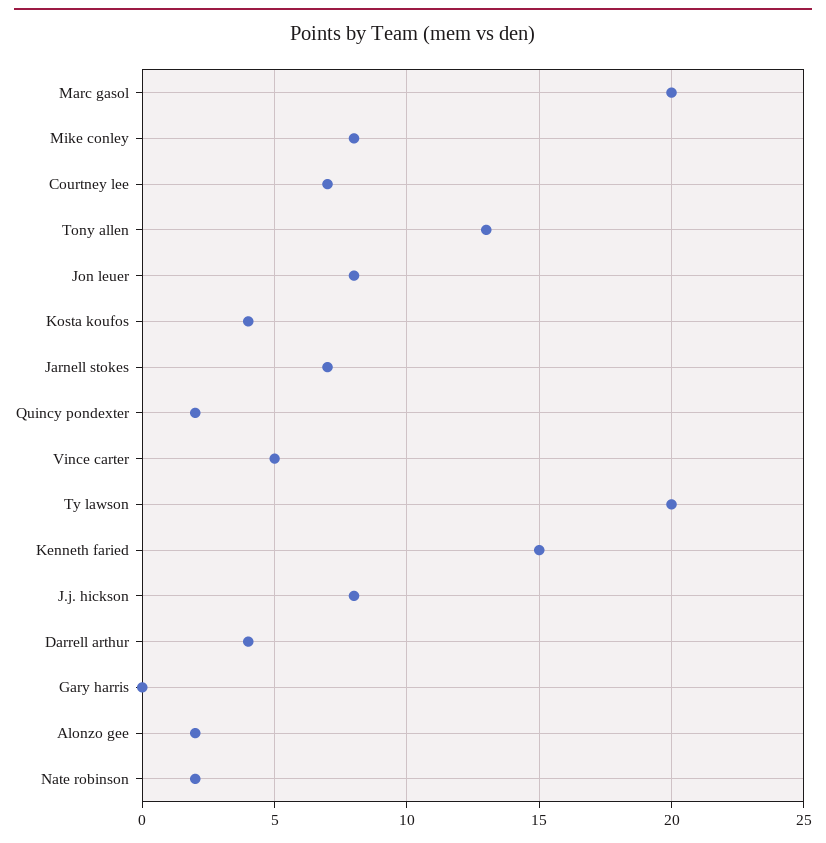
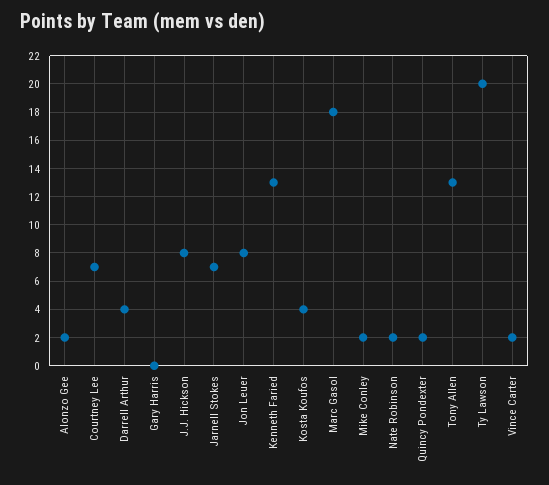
Marc gasol: 20 -> 18
Mike conley: 8 -> 2
Vince carter: 5 -> 2
Kenneth faried: 15 -> 13

